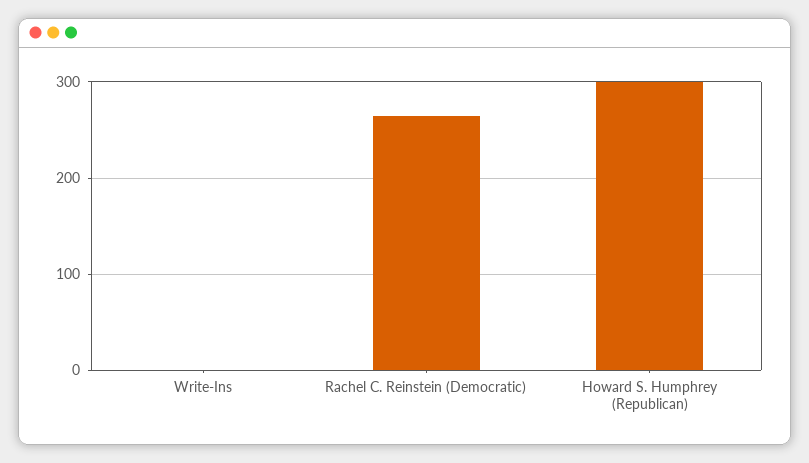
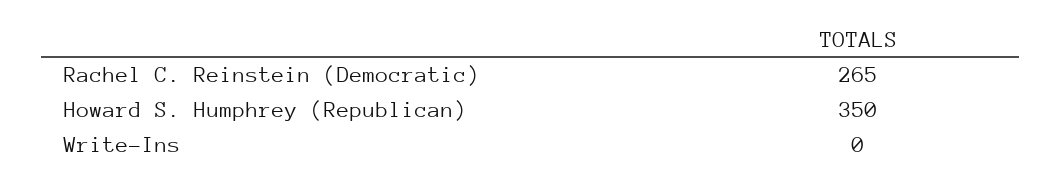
Howard S. Humphrey (Republican): 300 -> 350

